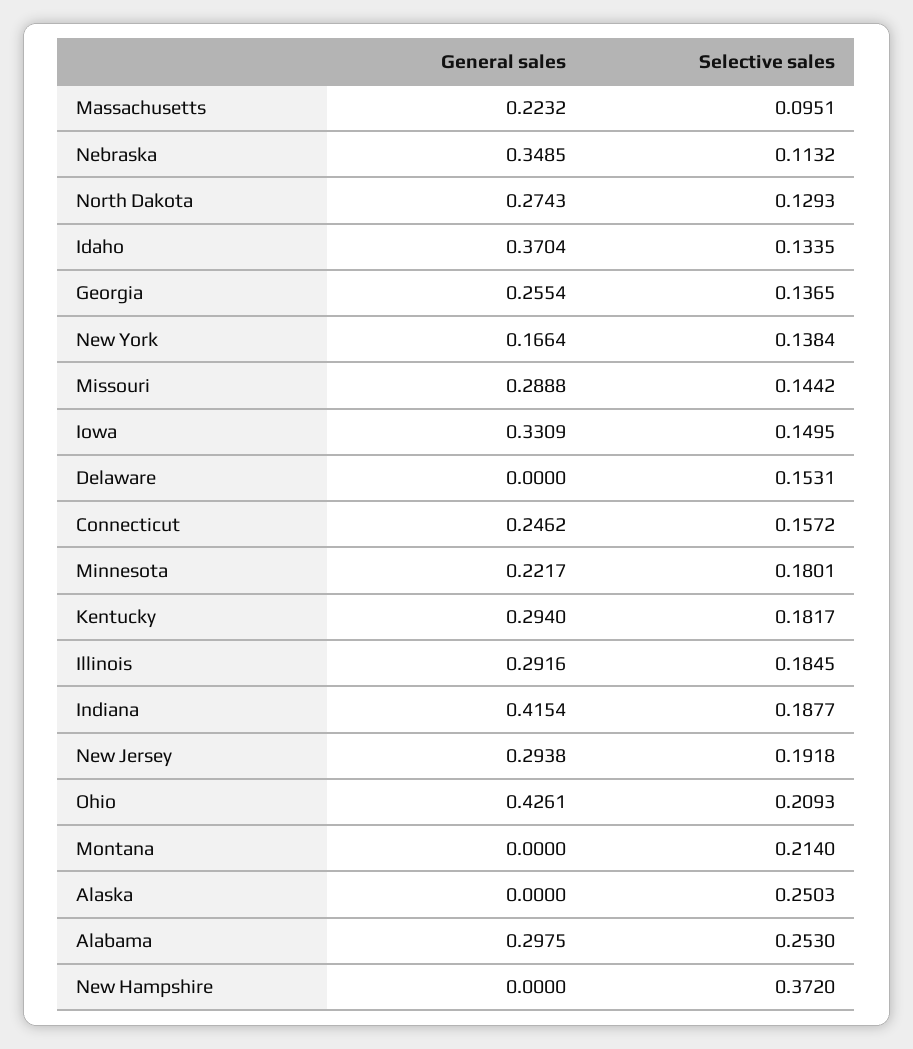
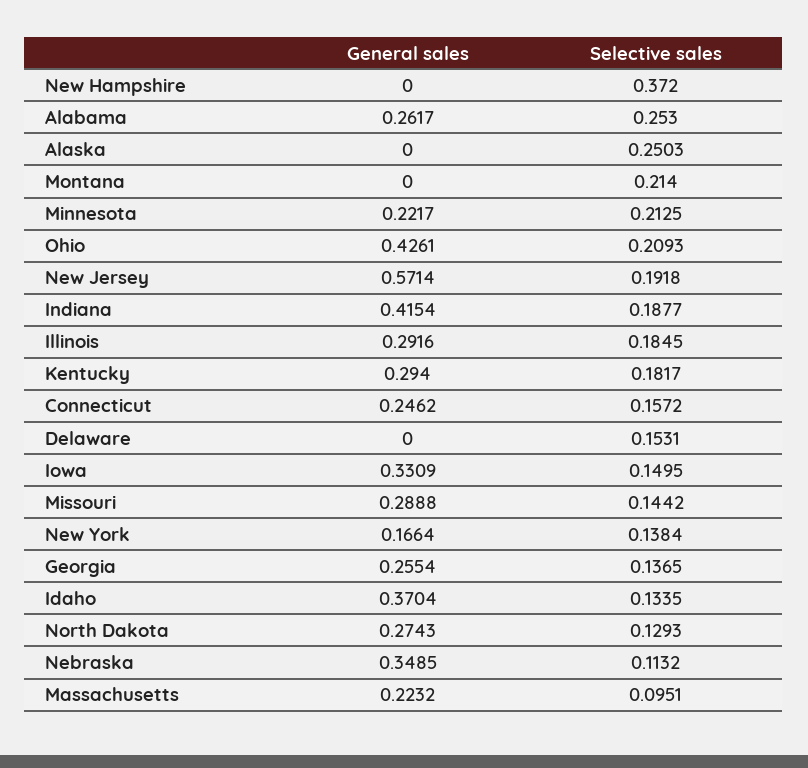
Selective sales, Minnesota: 0.1801 -> 0.2125
General sales, New Jersey: 0.2938 -> 0.5714
General sales, Alabama: 0.2975 -> 0.2617

